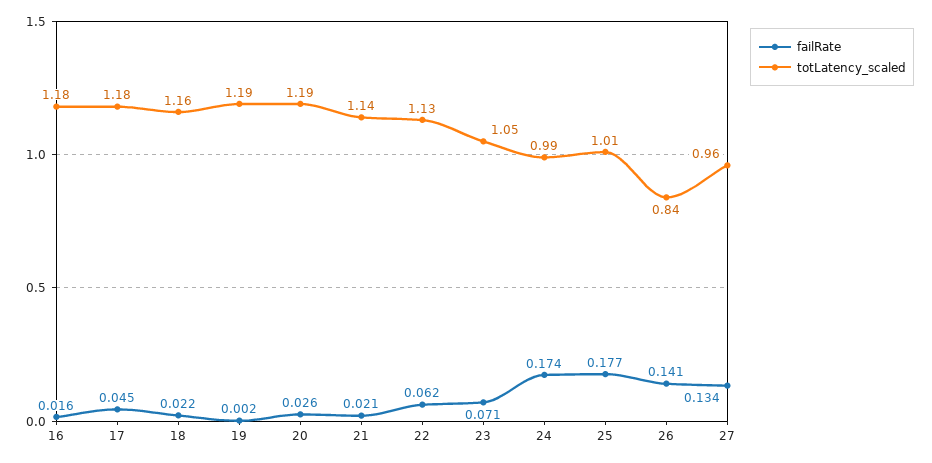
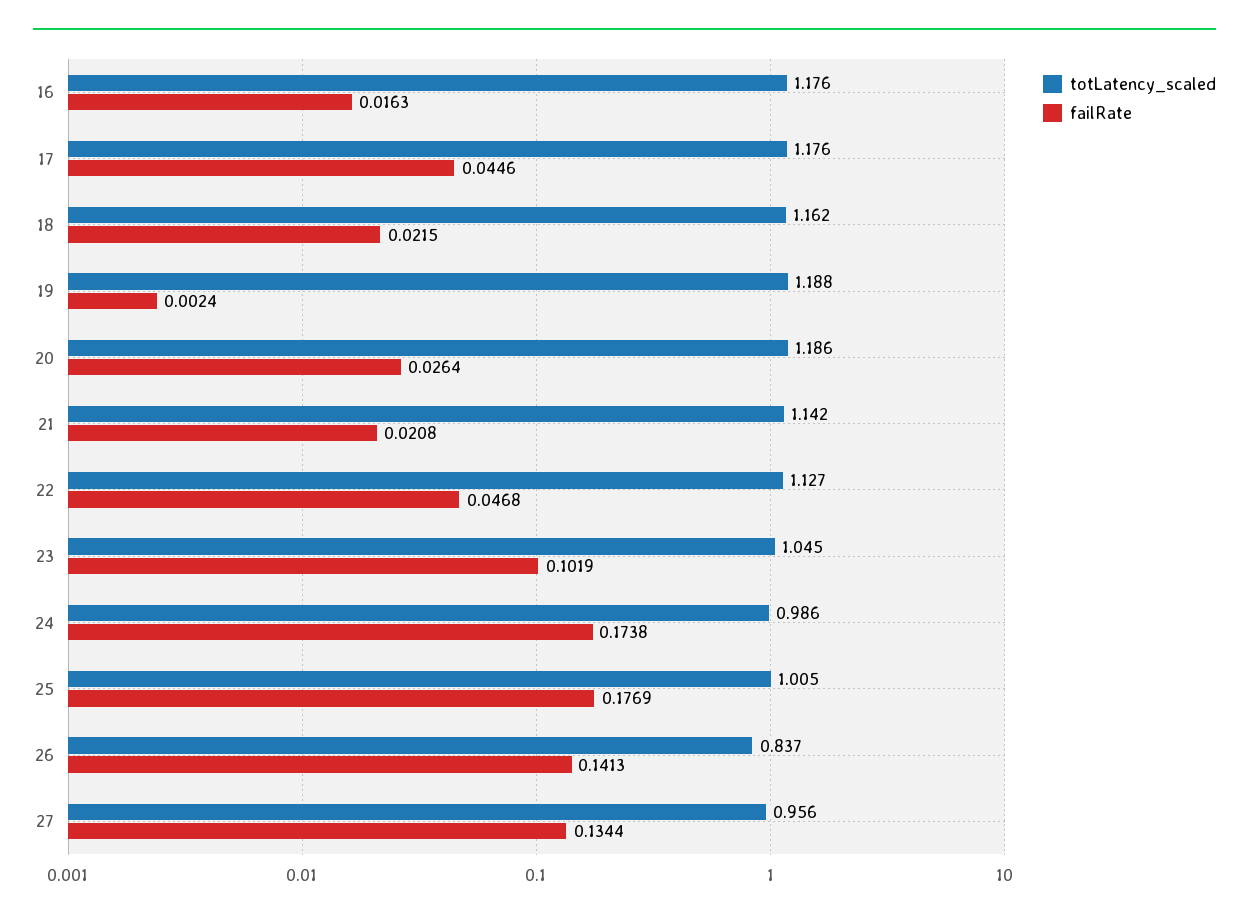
failRate, 22: 0.062 -> 0.0468
failRate, 23: 0.071 -> 0.1019

